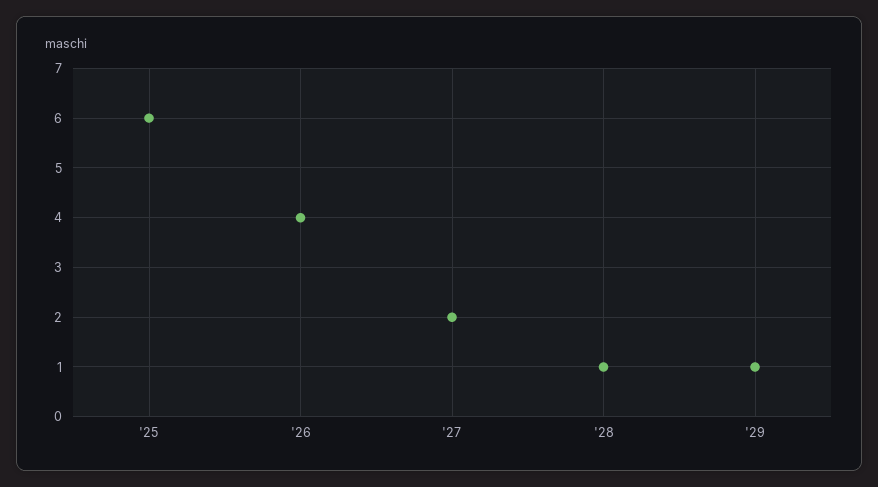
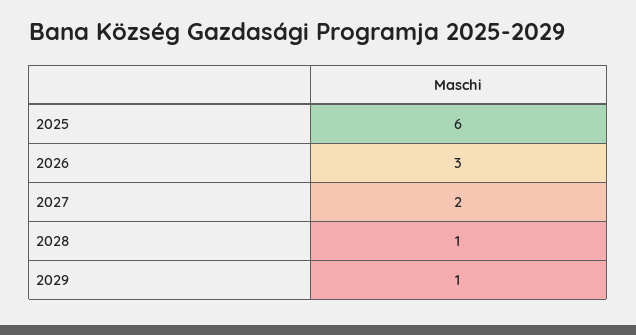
'26: 4 -> 3

